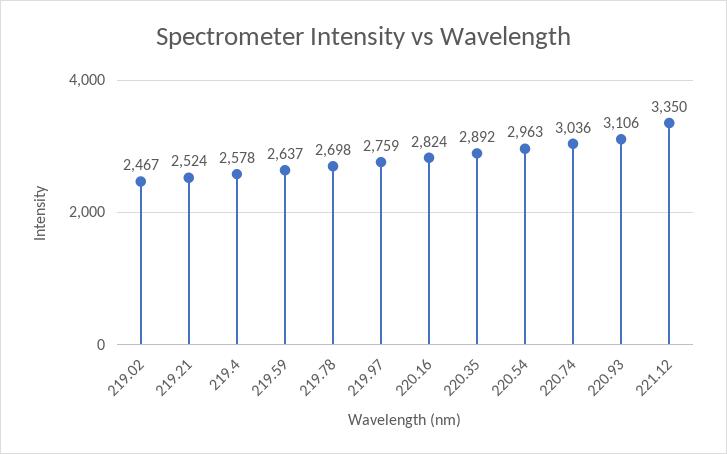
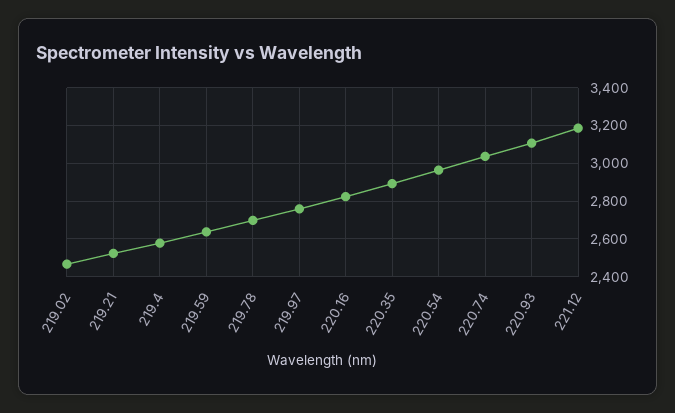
221.12: 3350 -> 3200

